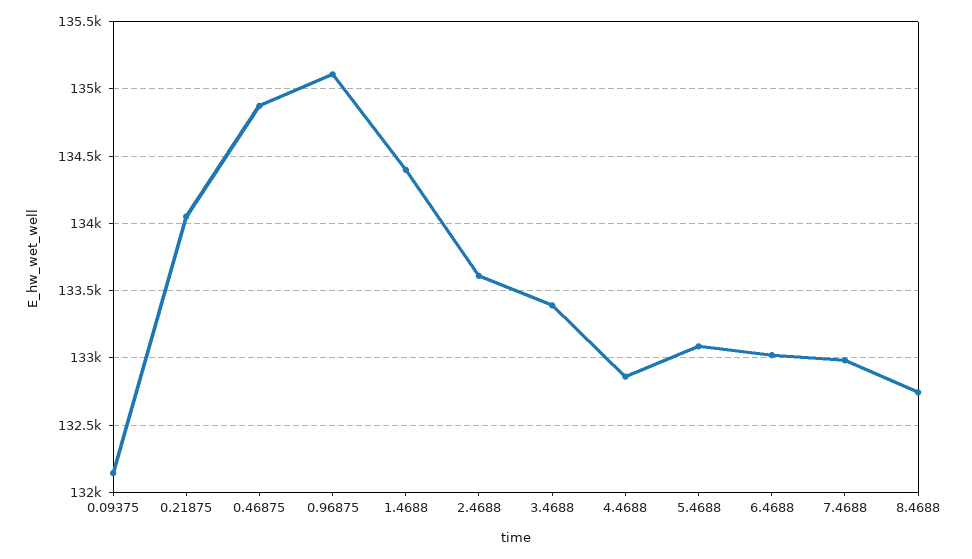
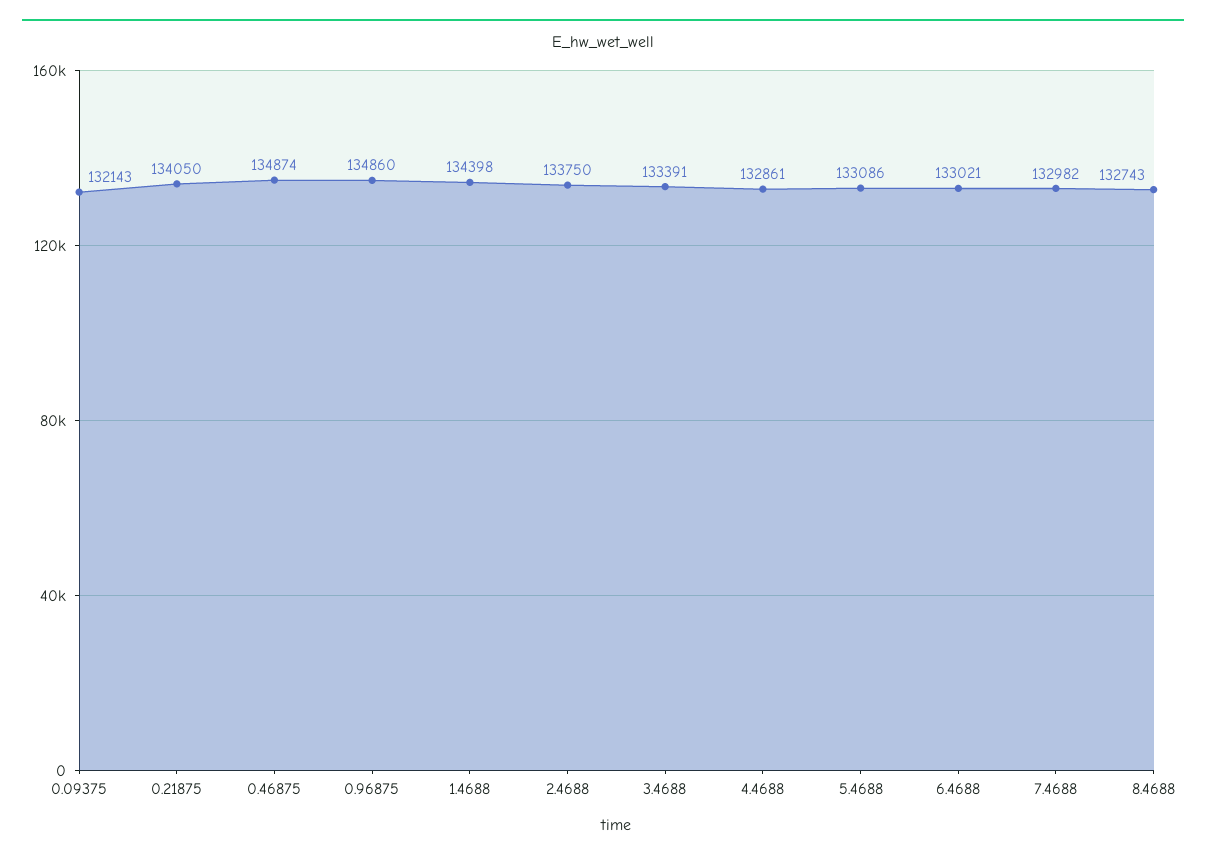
0.96875: 135100 -> 134860
2.4688: 133600 -> 133750

